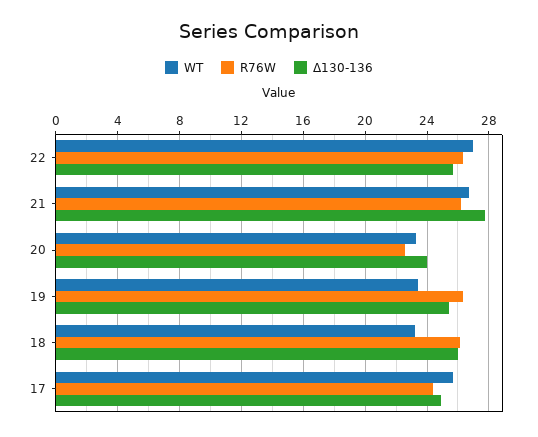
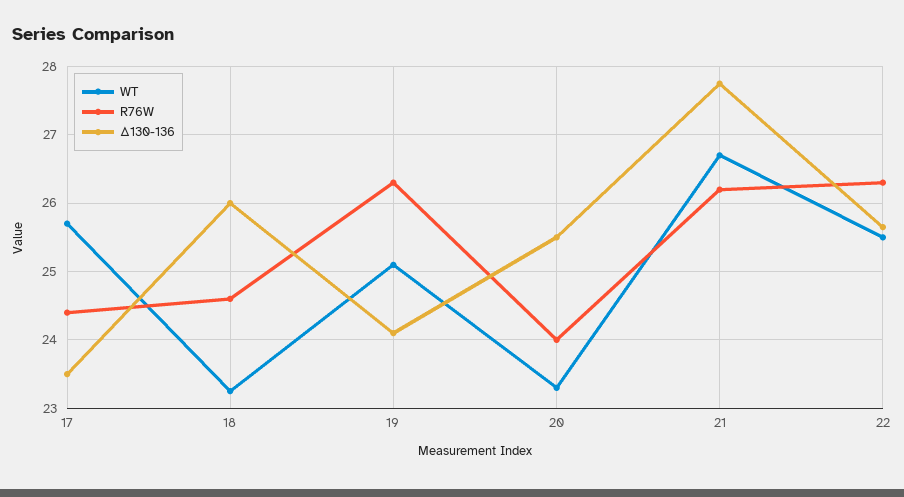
WT, 22: 27 -> 25.5
R76W, 20: 22.5 -> 24
Δ130-136, 20: 24 -> 25.5
WT, 19: 23.5 -> 25.1
Δ130-136, 19: 25.5 -> 24.1
R76W, 18: 26 -> 24.6
Δ130-136, 17: 25 -> 23.5

